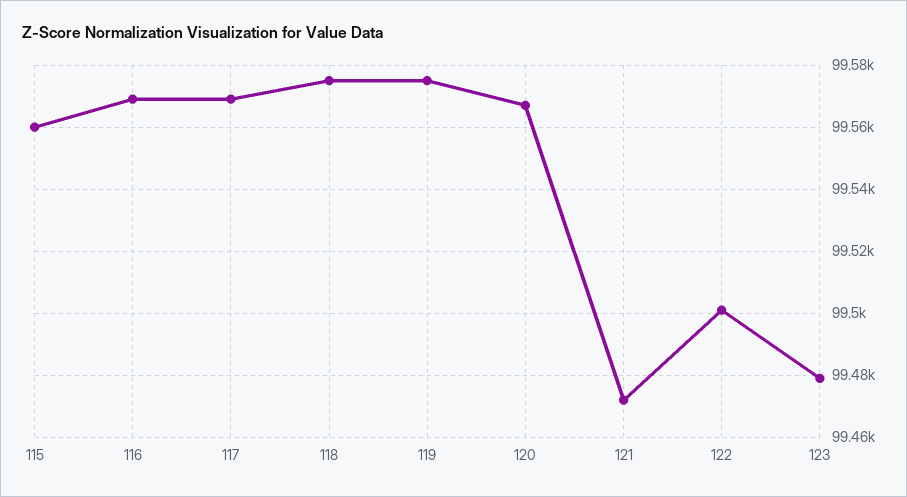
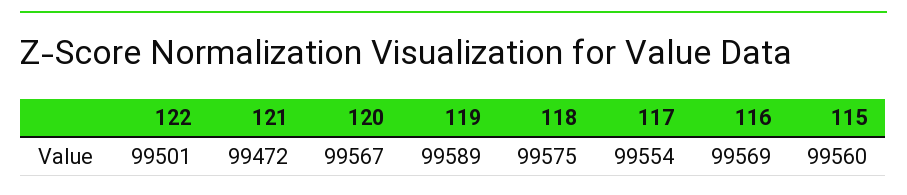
117: 99570 -> 99554
119: 99575 -> 99589
123: 99480 -> none

